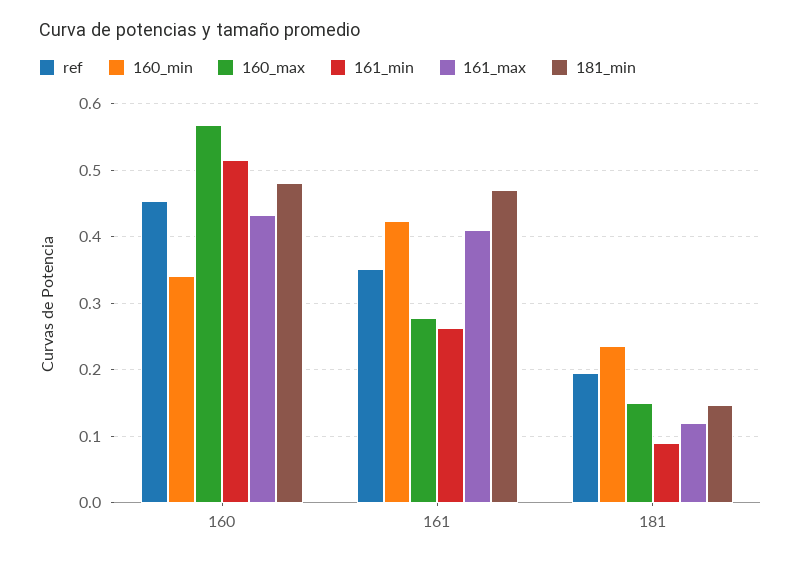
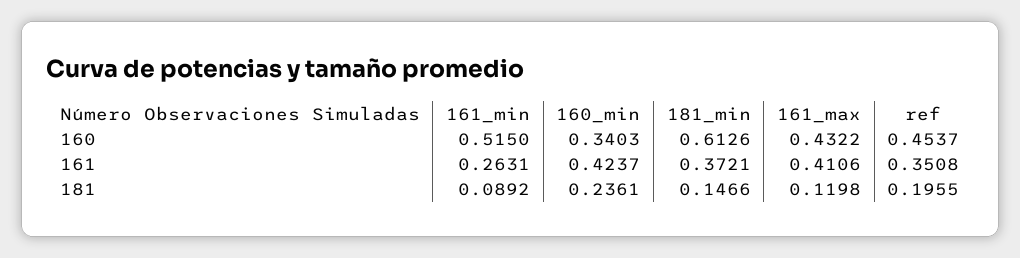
160_max, 160: 0.57 -> none
181_min, 160: 0.48 -> 0.6126
160_max, 161: 0.28 -> none
181_min, 161: 0.47 -> 0.3721
160_max, 181: 0.15 -> none

